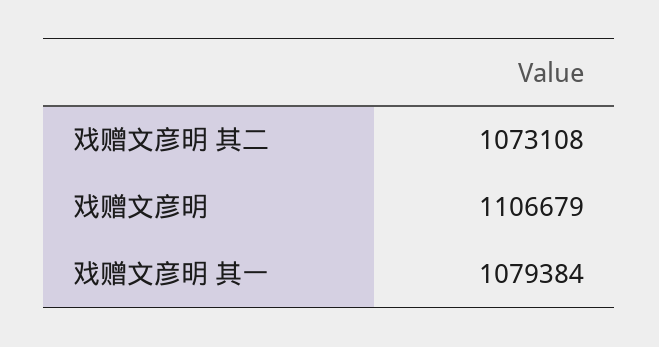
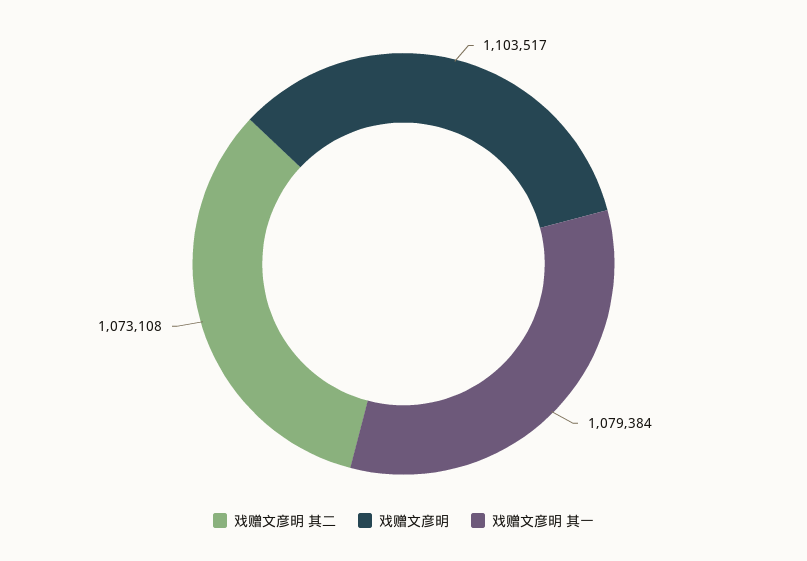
戏赠文彦明: 1106679 -> 1103517

